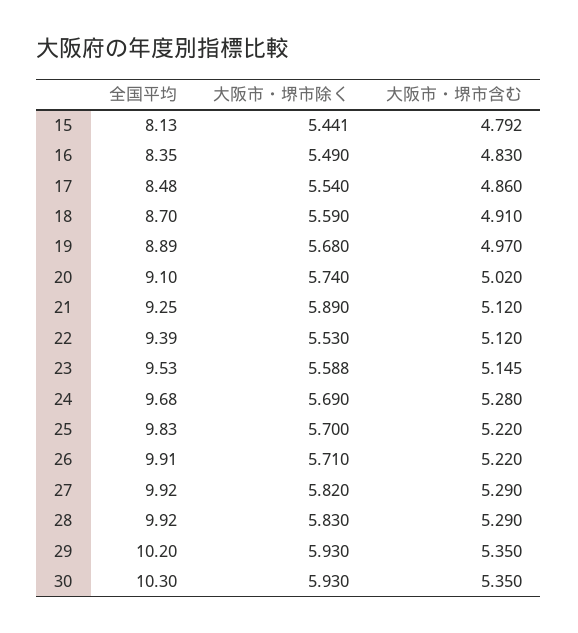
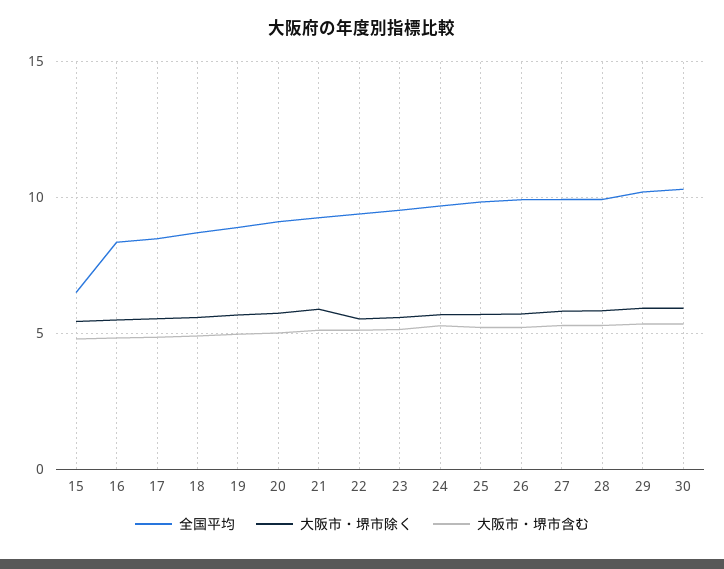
全国平均, 15: 8.13 -> 6.5

